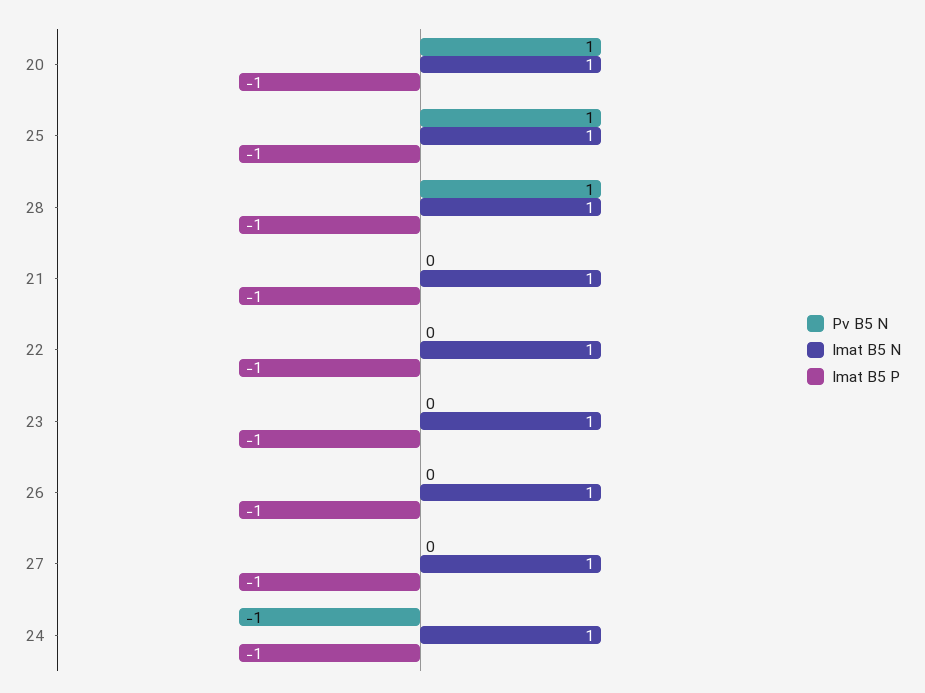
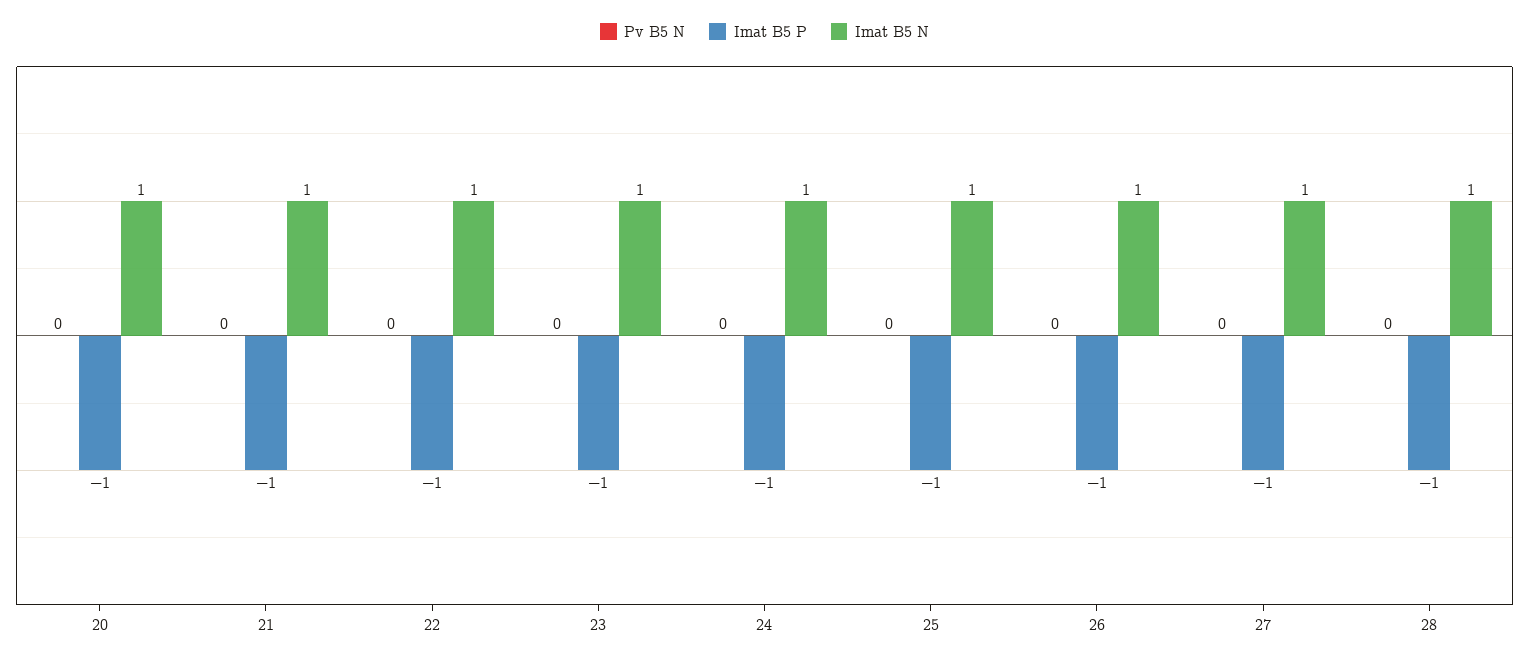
Pv B5 N, 20: 1 -> 0
Pv B5 N, 25: 1 -> 0
Pv B5 N, 28: 1 -> 0
Pv B5 N, 24: -1 -> 0

